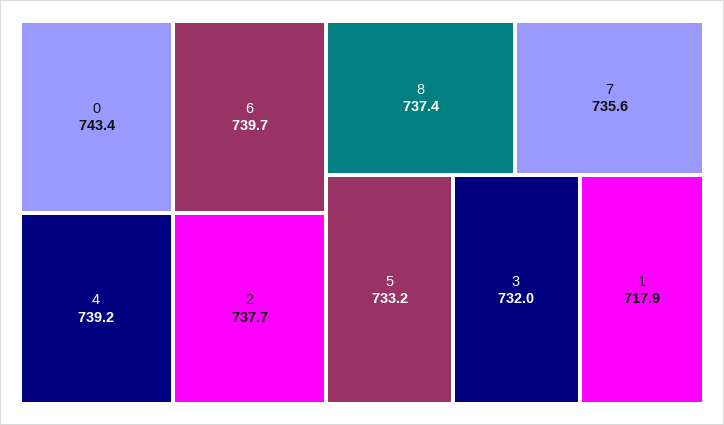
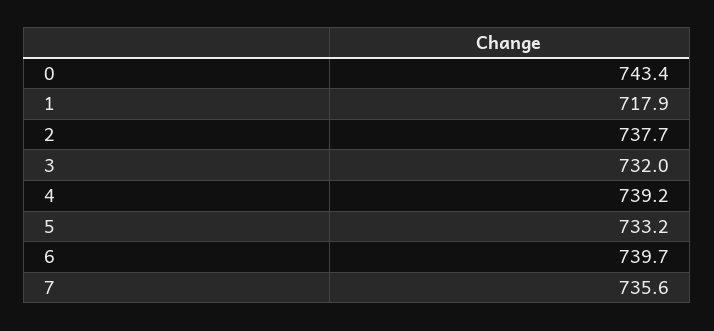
8: 737.4 -> none

